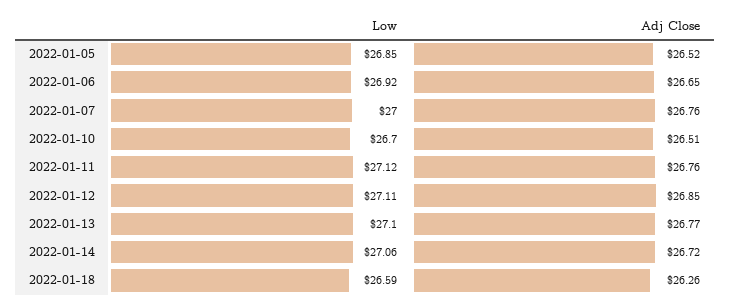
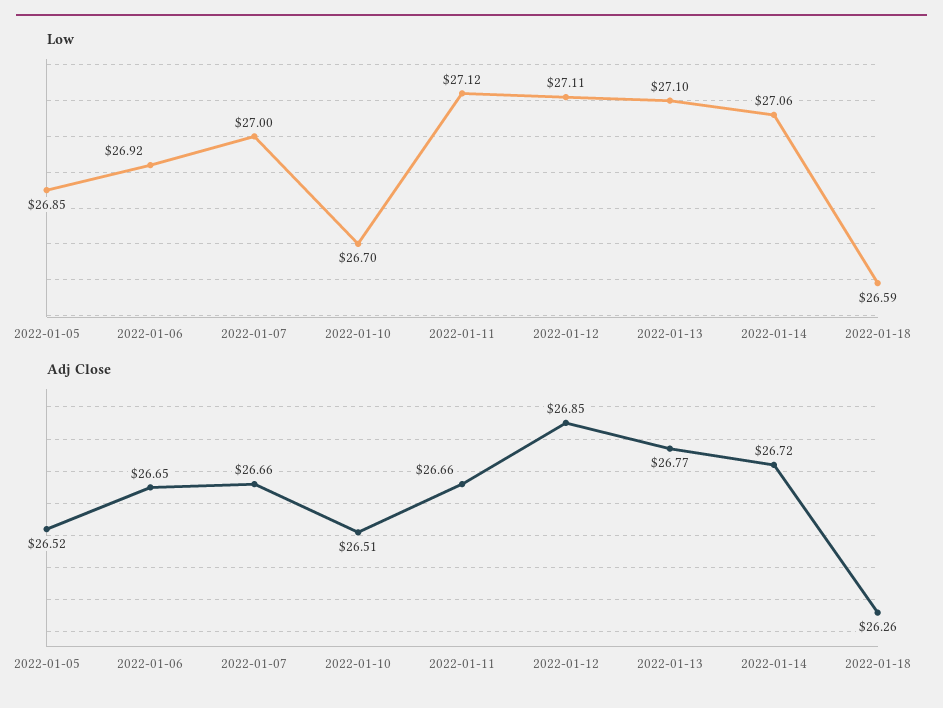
Adj Close, 2022-01-07: 26.76 -> 26.66
Adj Close, 2022-01-11: 26.76 -> 26.66

